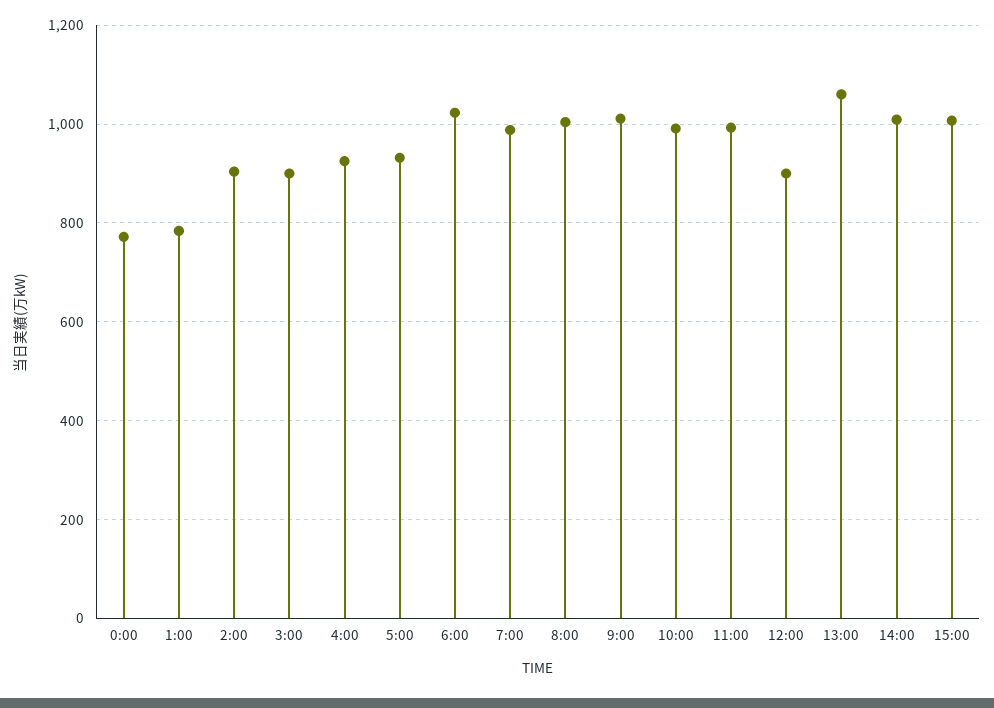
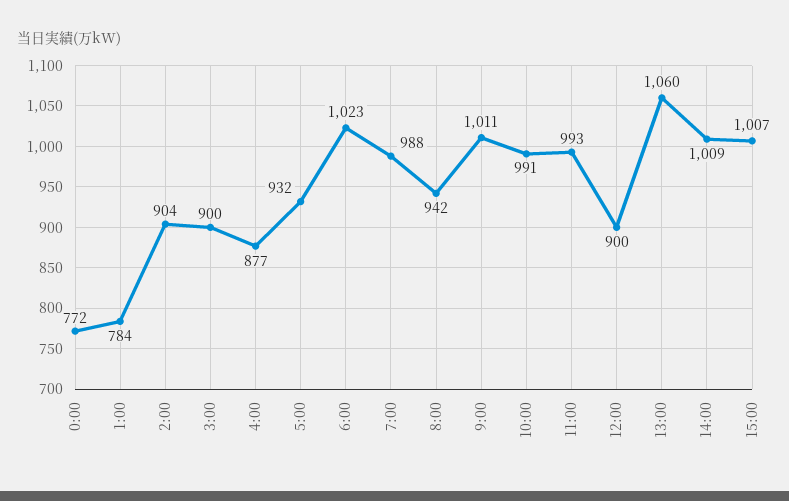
4:00: 920 -> 877
8:00: 1000 -> 942

